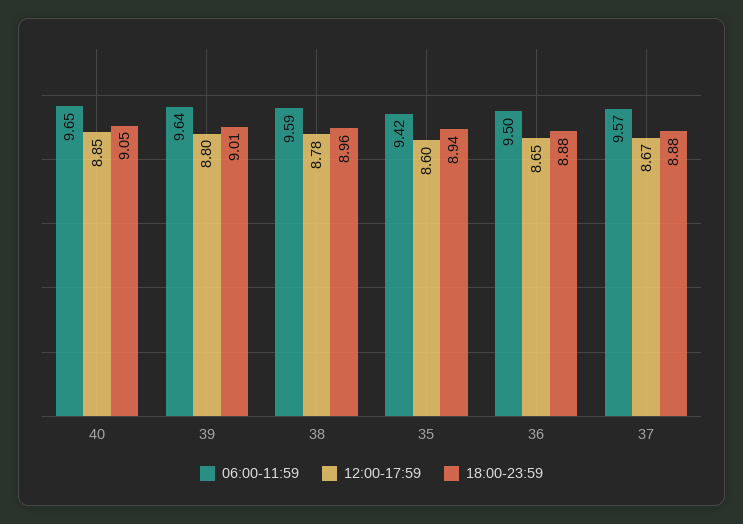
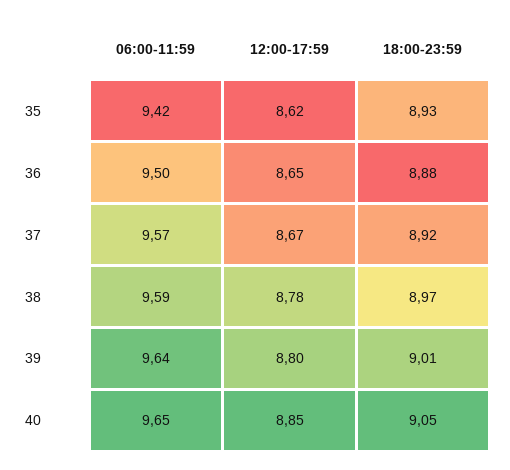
18:00-23:59, 38: 8.96 -> 8.97
12:00-17:59, 35: 8.6 -> 8.62
18:00-23:59, 35: 8.94 -> 8.93
18:00-23:59, 37: 8.88 -> 8.92

